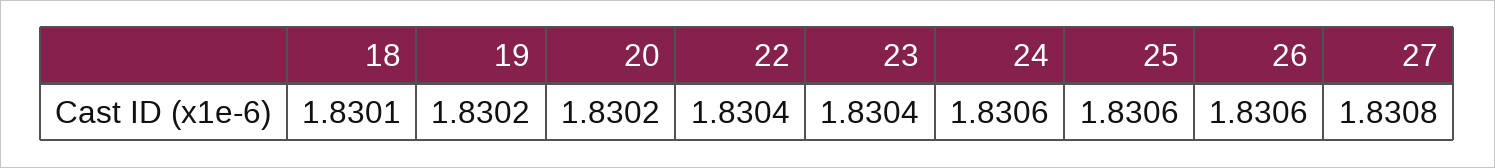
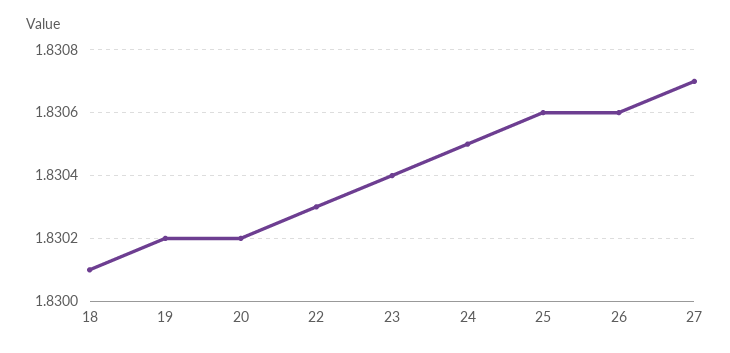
22: 1.8304 -> 1.8303
24: 1.8306 -> 1.8305
27: 1.8308 -> 1.8307

